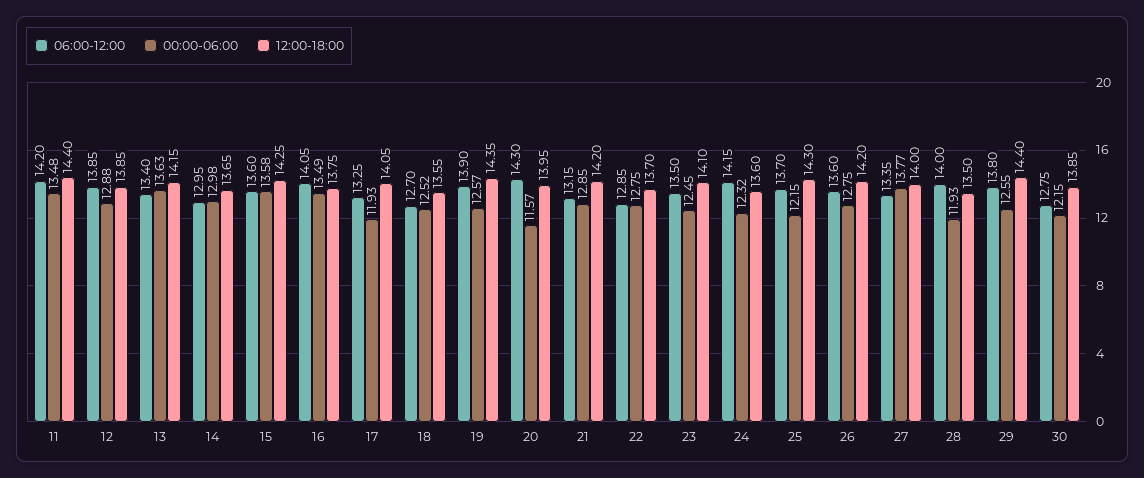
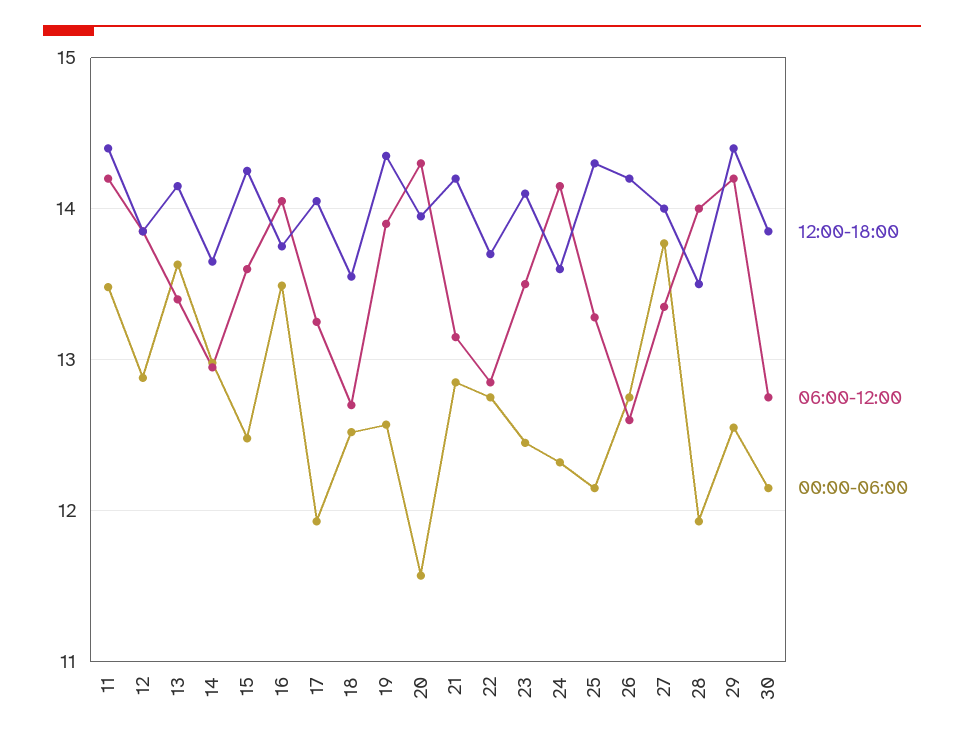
00:00-06:00, 15: 13.58 -> 12.5
06:00-12:00, 25: 13.7 -> 13.3
06:00-12:00, 26: 13.6 -> 12.6
06:00-12:00, 29: 13.8 -> 14.2

